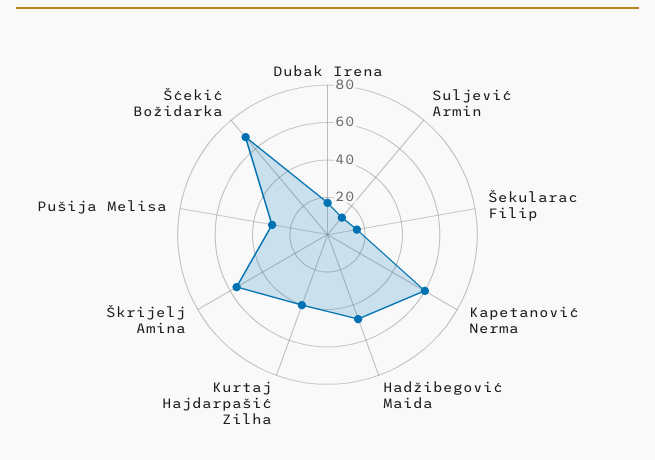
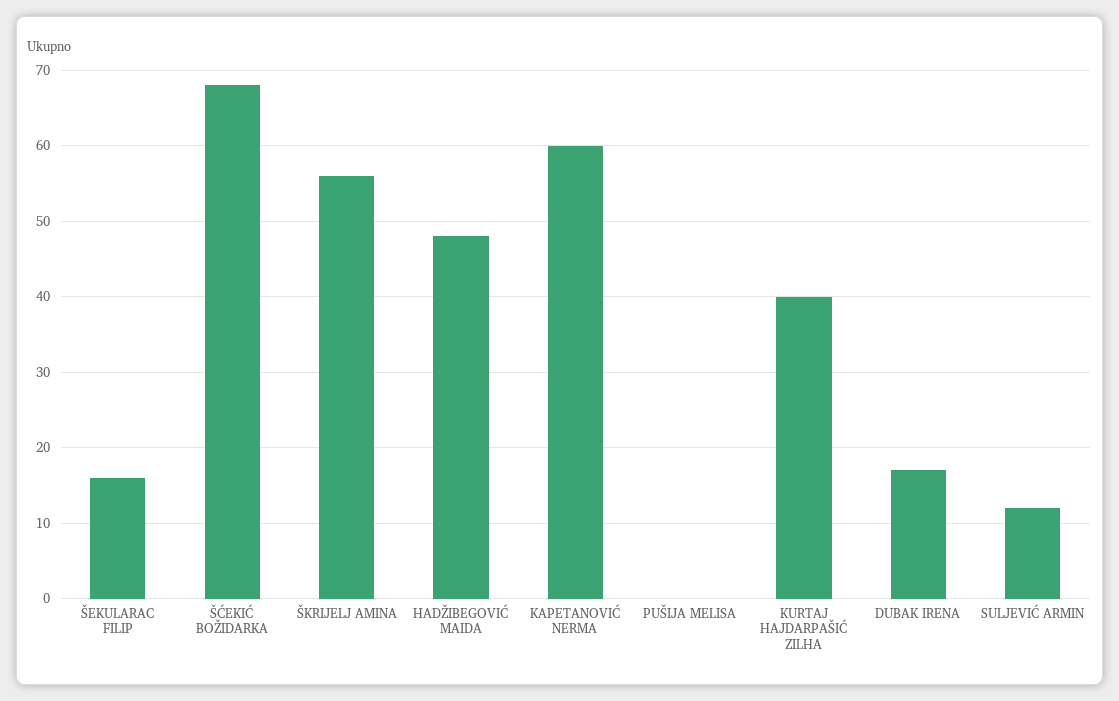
Pušija Melisa: 30 -> 0

